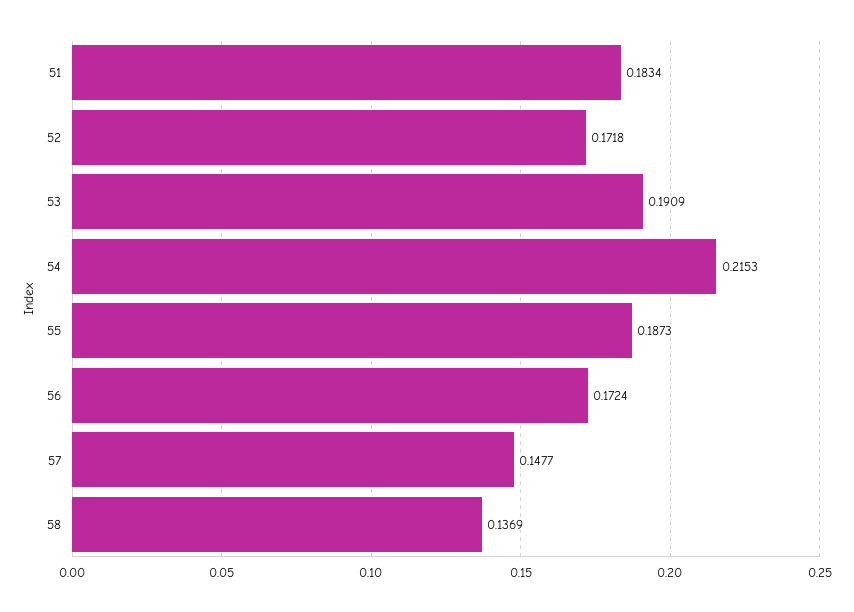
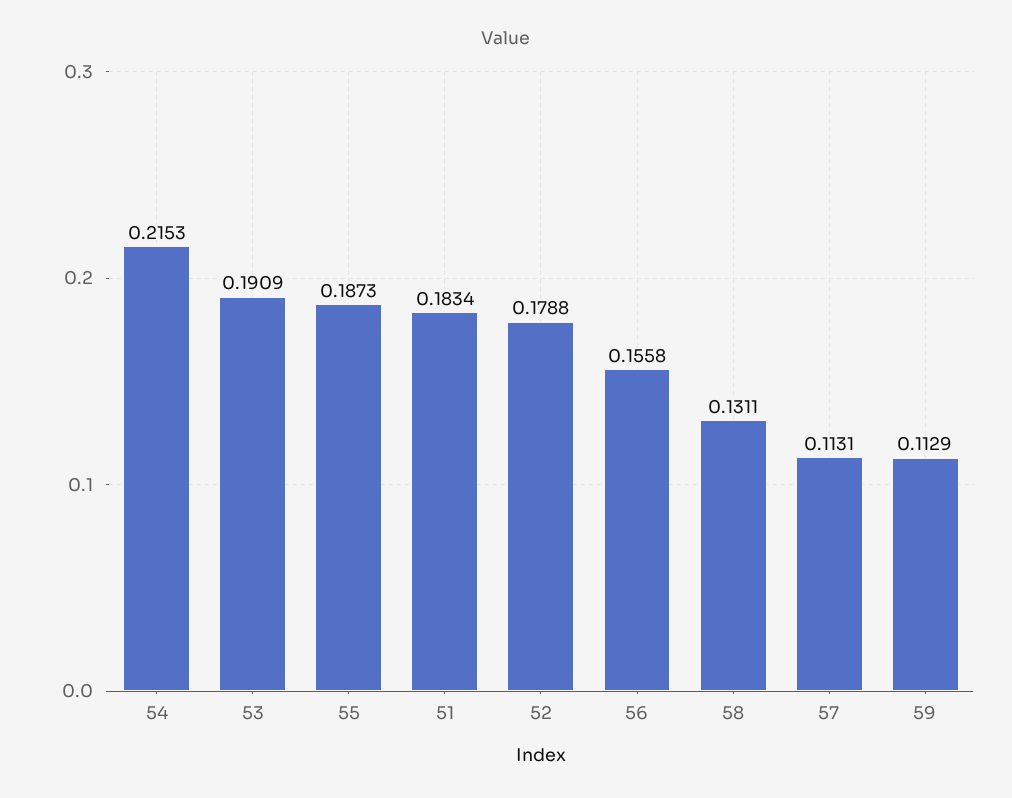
52: 0.1718 -> 0.1788
56: 0.1724 -> 0.1558
57: 0.1477 -> 0.1131
58: 0.1369 -> 0.1311
59: none -> 0.1129

